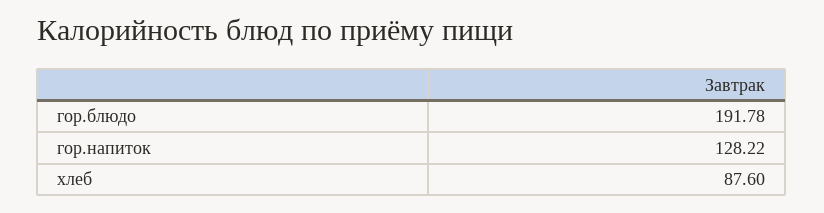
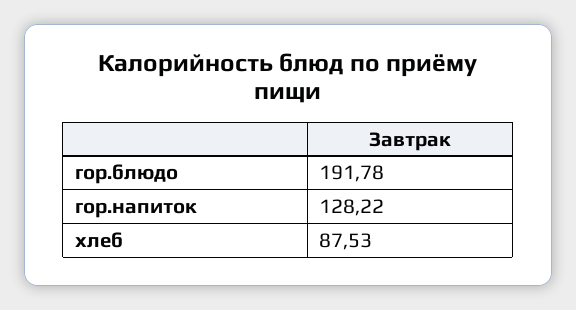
хлеб: 87.6 -> 87.53

